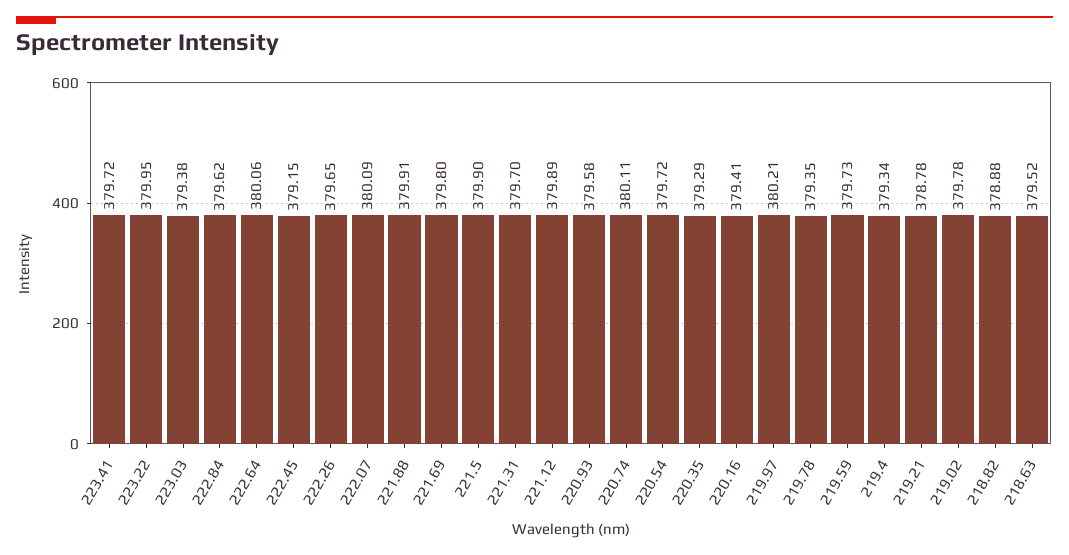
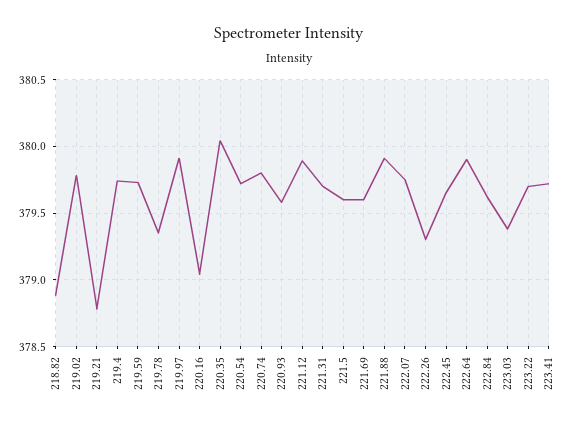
223.22: 379.95 -> 379.7
222.64: 380.06 -> 379.9
222.45: 379.15 -> 379.65
222.26: 379.65 -> 379.3
222.07: 380.09 -> 379.75
221.69: 379.8 -> 379.6
221.5: 379.9 -> 379.6
220.74: 380.11 -> 379.8
220.35: 379.29 -> 380.05
220.16: 379.41 -> 379.05
219.97: 380.21 -> 379.9
219.4: 379.34 -> 379.75
218.63: 379.52 -> none

